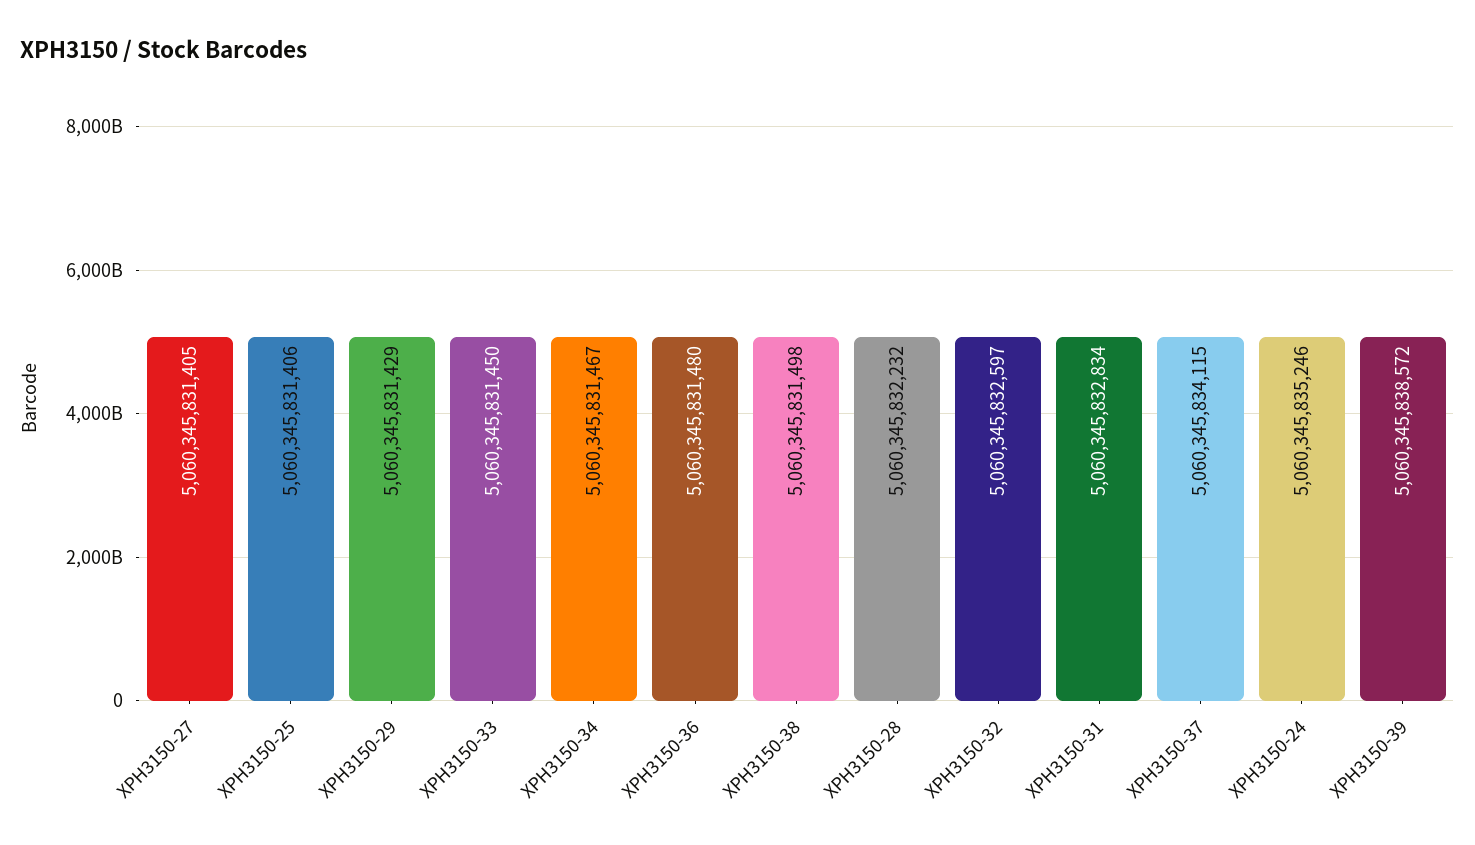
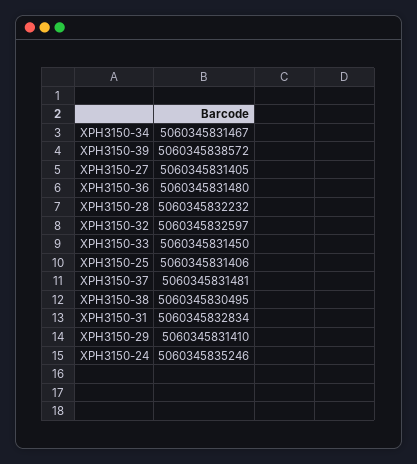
XPH3150-29: 5060345831429 -> 5060345831410
XPH3150-38: 5060345831498 -> 5060345830495
XPH3150-37: 5060345834115 -> 5060345831481

